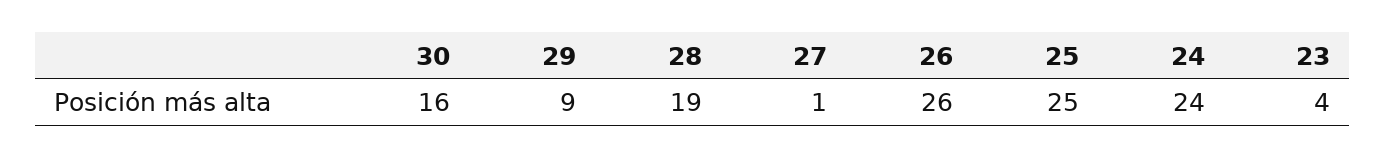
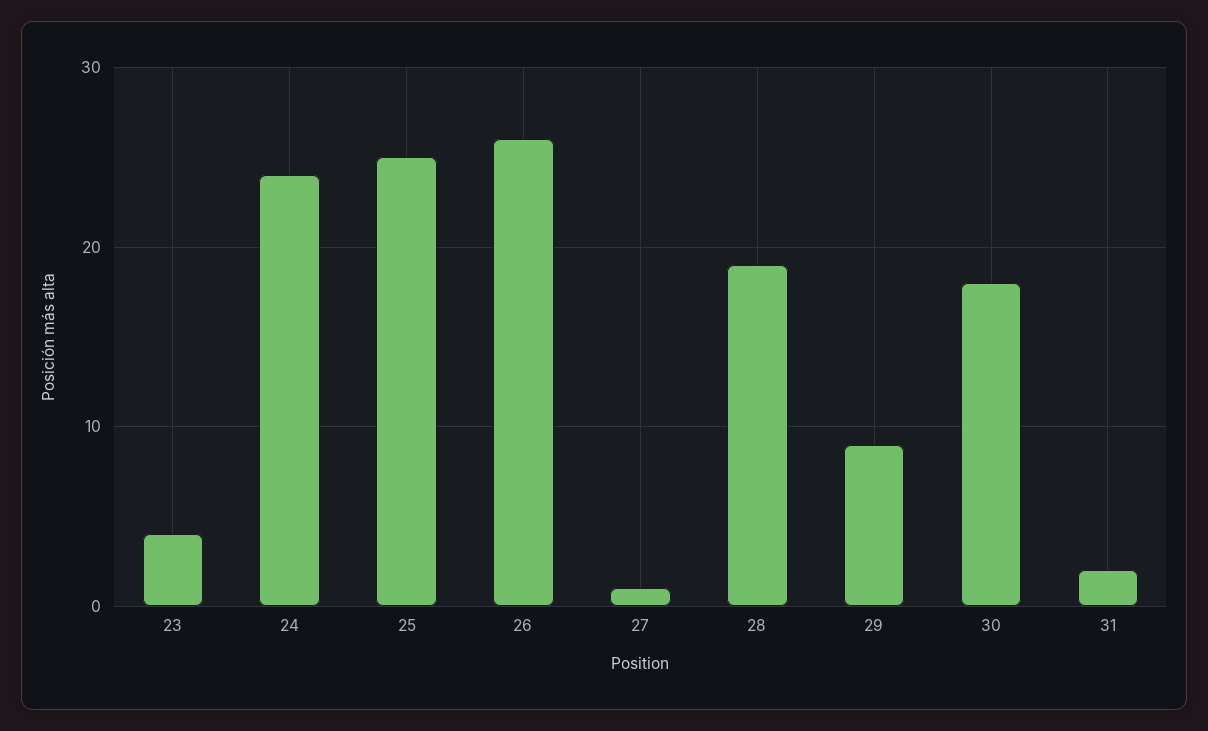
30: 16 -> 18
31: none -> 2

